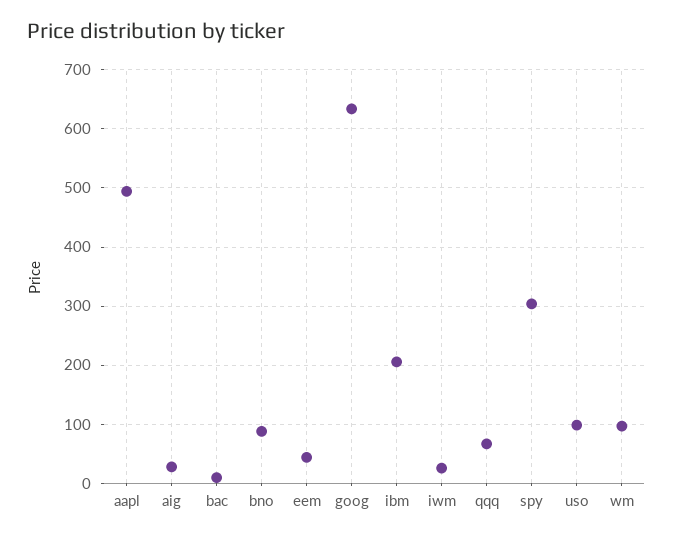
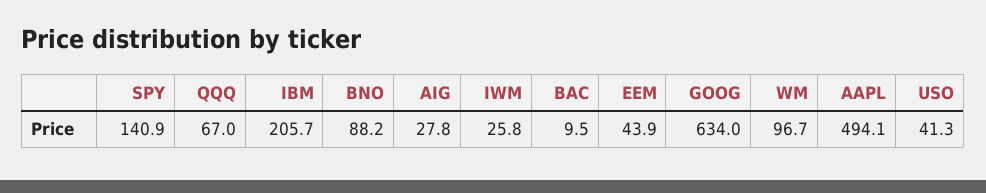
spy: 300 -> 140.9
uso: 100 -> 41.3

